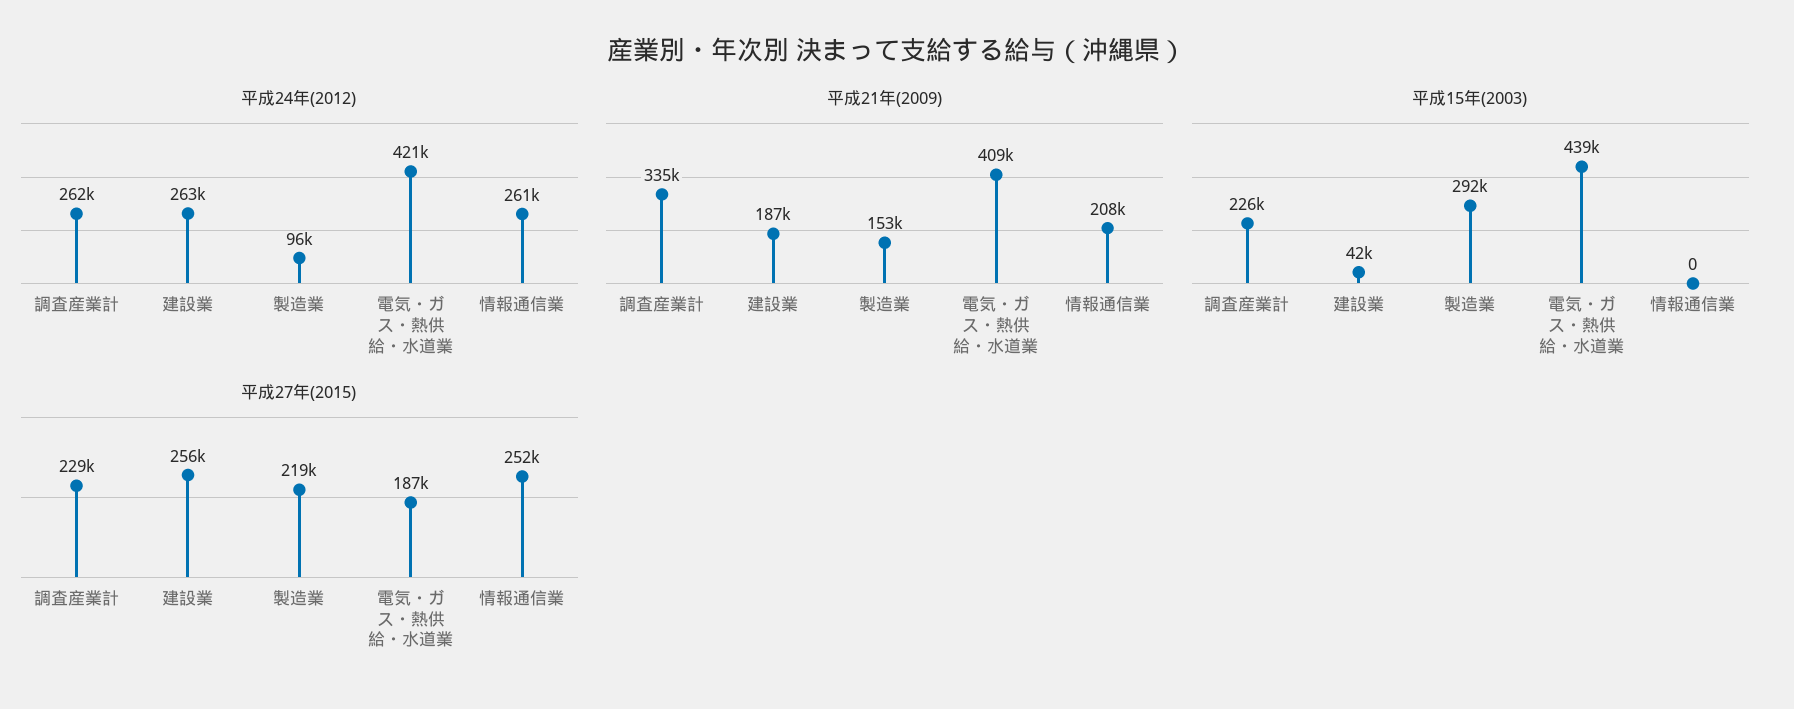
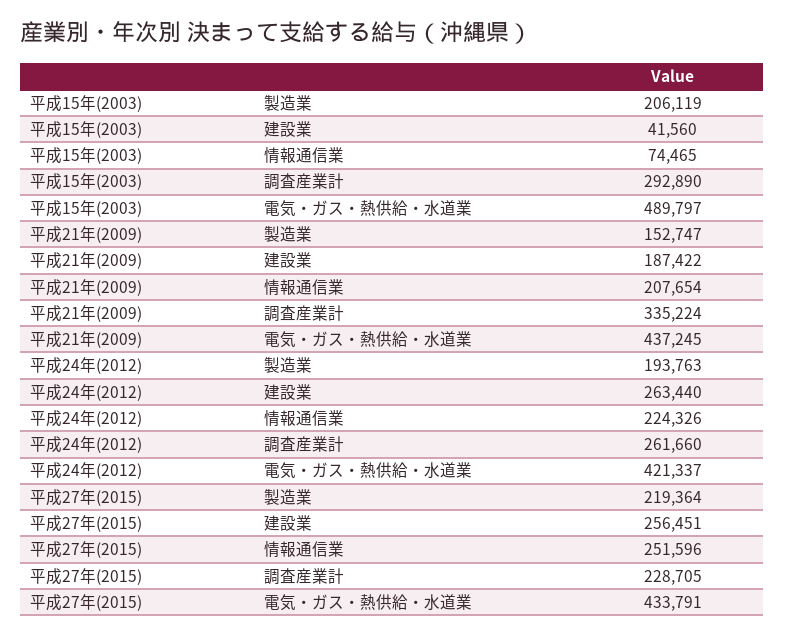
平成24年(2012), 製造業: 96000 -> 193763
平成24年(2012), 情報通信業: 261000 -> 224326
平成21年(2009), 電気・ガス・熱供給・水道業: 409000 -> 437245
平成15年(2003), 調査産業計: 226000 -> 292890
平成15年(2003), 製造業: 292000 -> 206119
平成15年(2003), 電気・ガス・熱供給・水道業: 439000 -> 489797
平成15年(2003), 情報通信業: 0 -> 74465
平成27年(2015), 電気・ガス・熱供給・水道業: 187000 -> 433791

